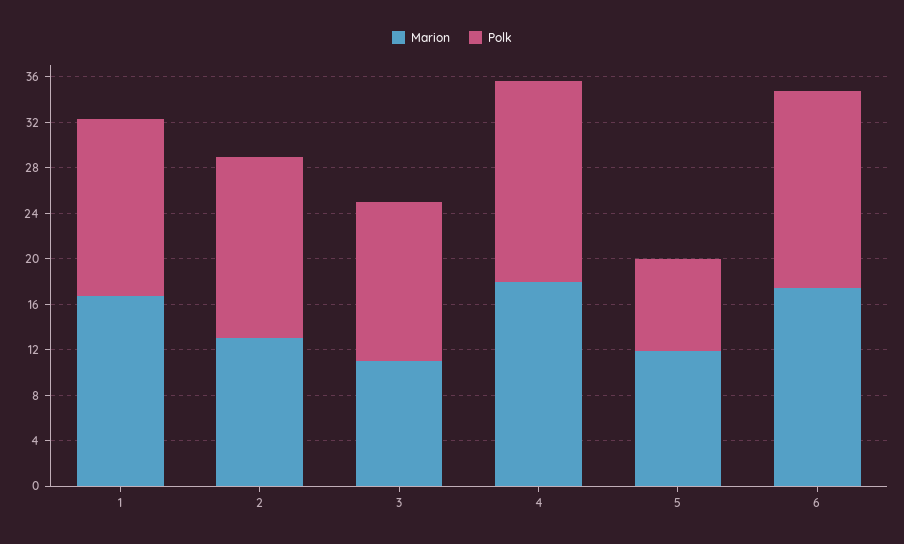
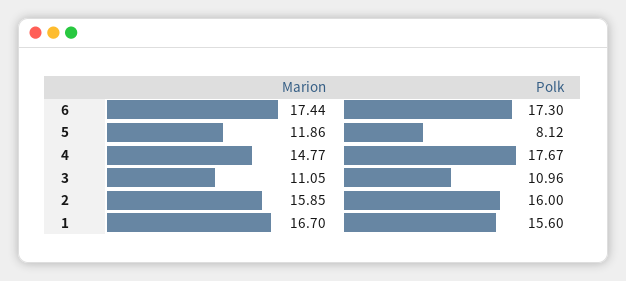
Marion, 2: 13 -> 15.85
Polk, 3: 14 -> 10.96
Marion, 4: 18 -> 14.77

